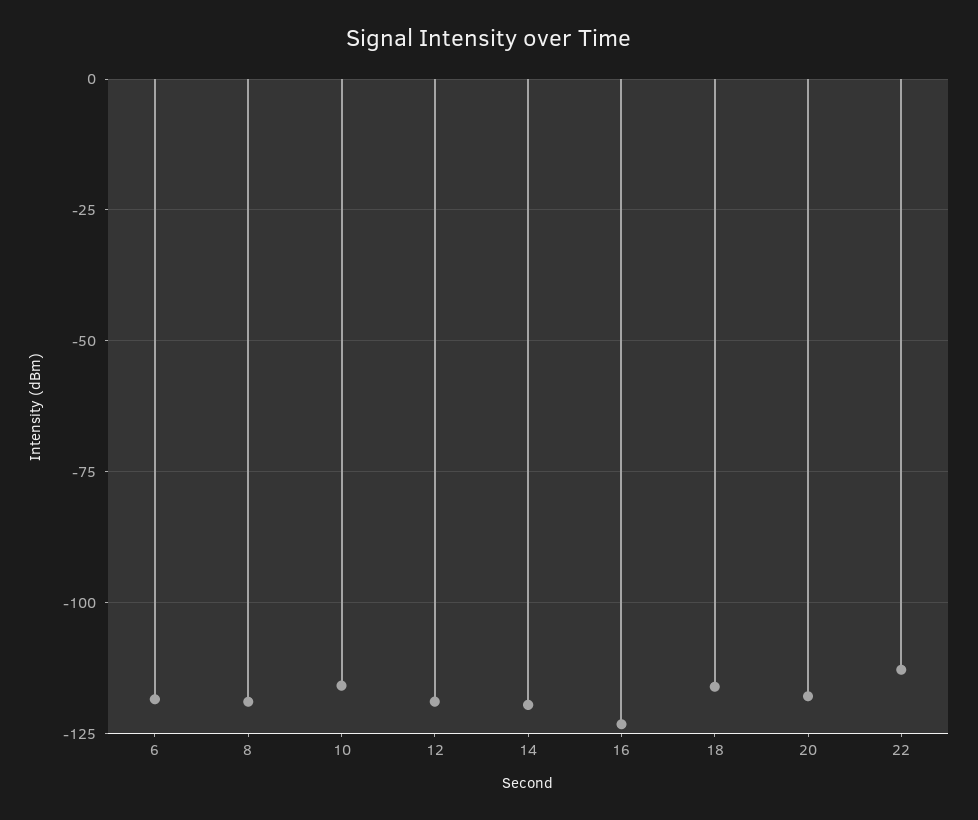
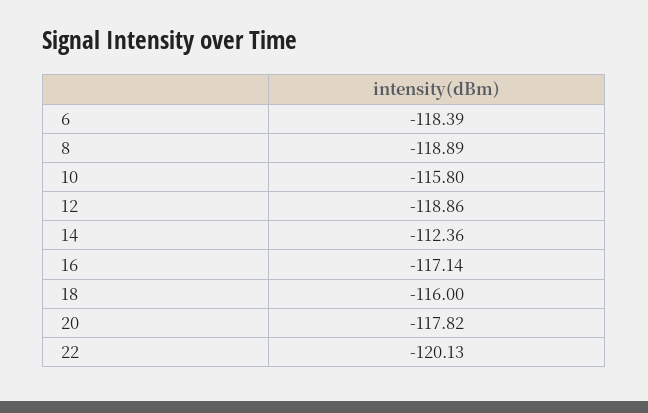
14: -120 -> -112.36
16: -122.5 -> -117.14
22: -112.5 -> -120.13

